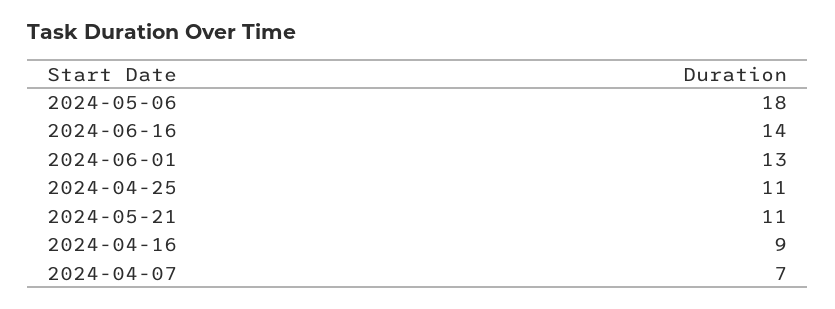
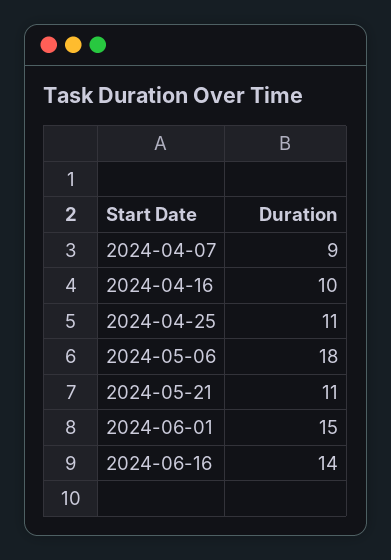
2024-06-01: 13 -> 15
2024-04-16: 9 -> 10
2024-04-07: 7 -> 9

